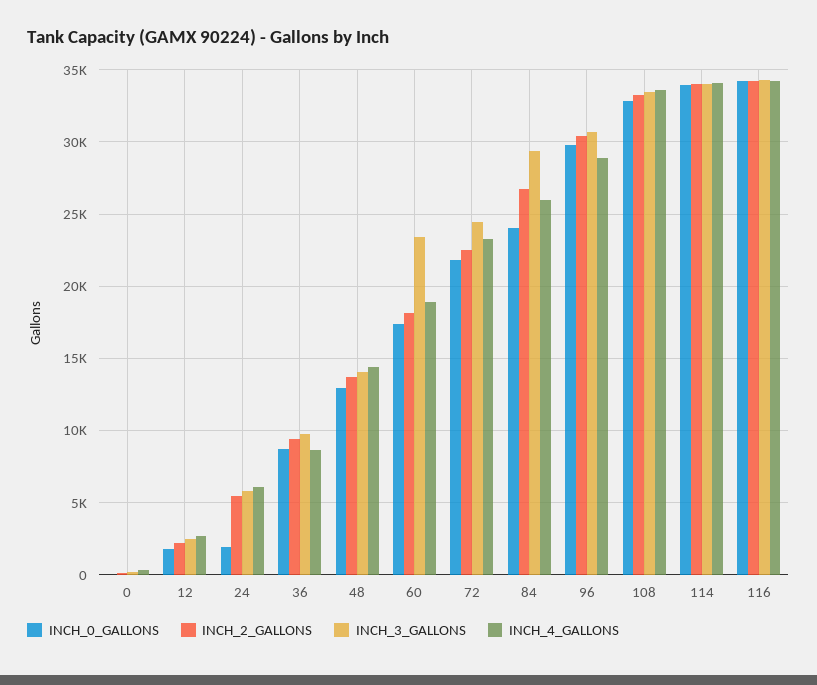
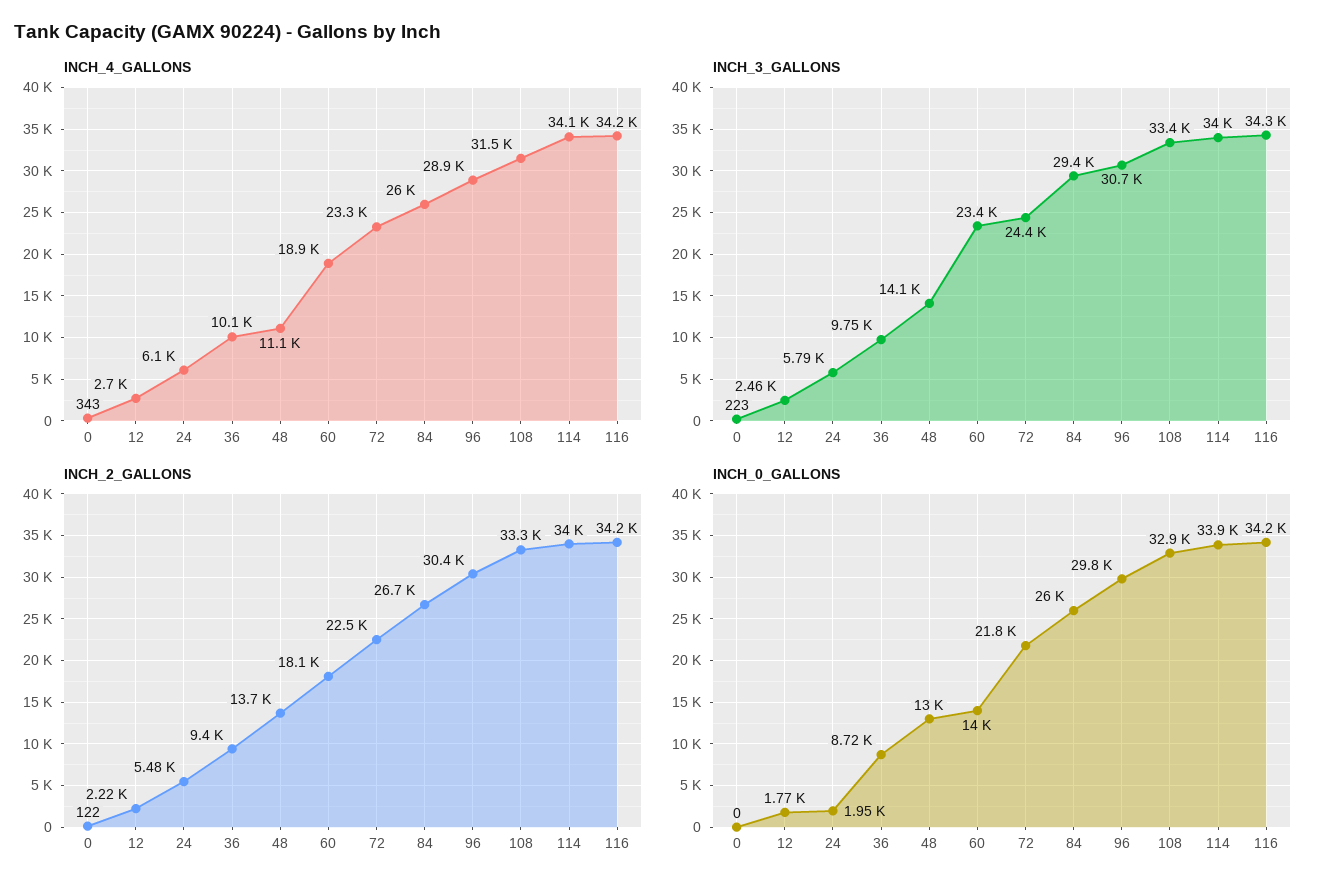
INCH_4_GALLONS, 36: 8500 -> 10100
INCH_4_GALLONS, 48: 14500 -> 11100
INCH_0_GALLONS, 60: 17500 -> 14000
INCH_0_GALLONS, 84: 24000 -> 26000
INCH_4_GALLONS, 108: 33500 -> 31500

